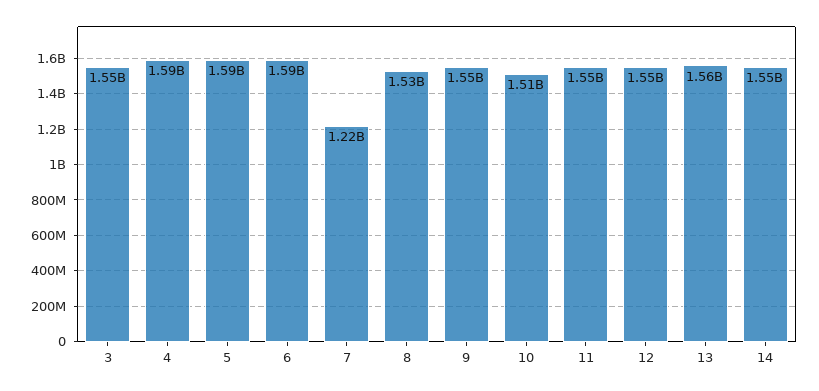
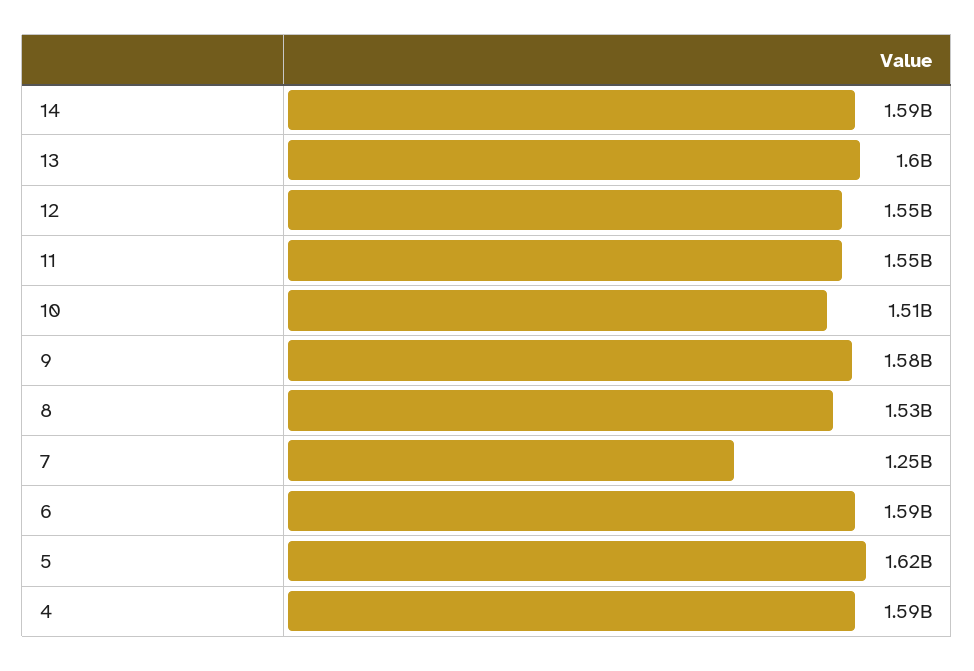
3: 1550000000 -> none
5: 1590000000 -> 1620000000
7: 1220000000 -> 1250000000
9: 1550000000 -> 1580000000
13: 1560000000 -> 1600000000
14: 1550000000 -> 1590000000

